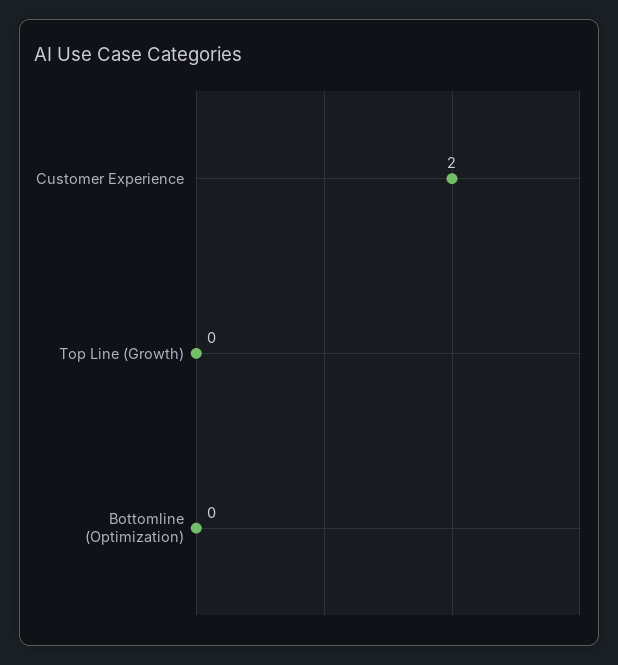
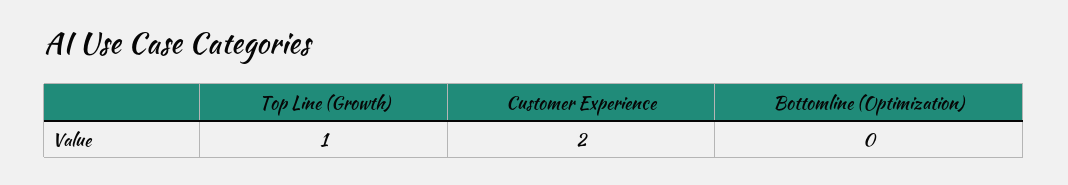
Top Line (Growth): 0 -> 1

